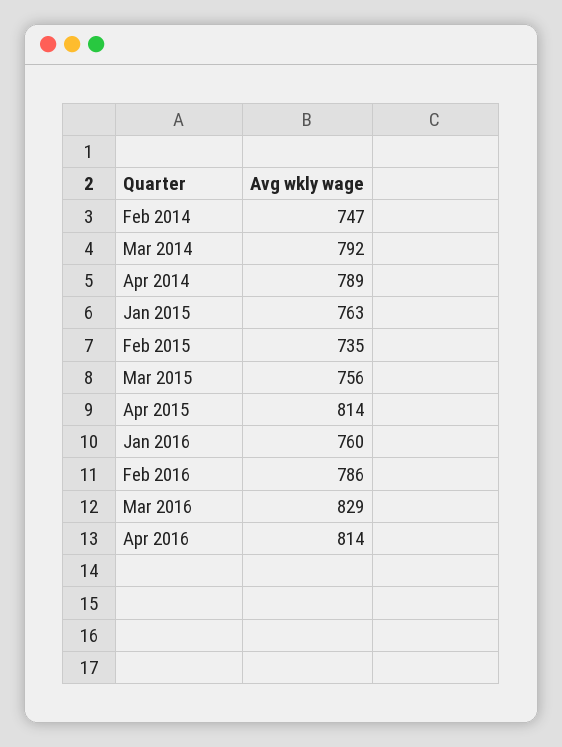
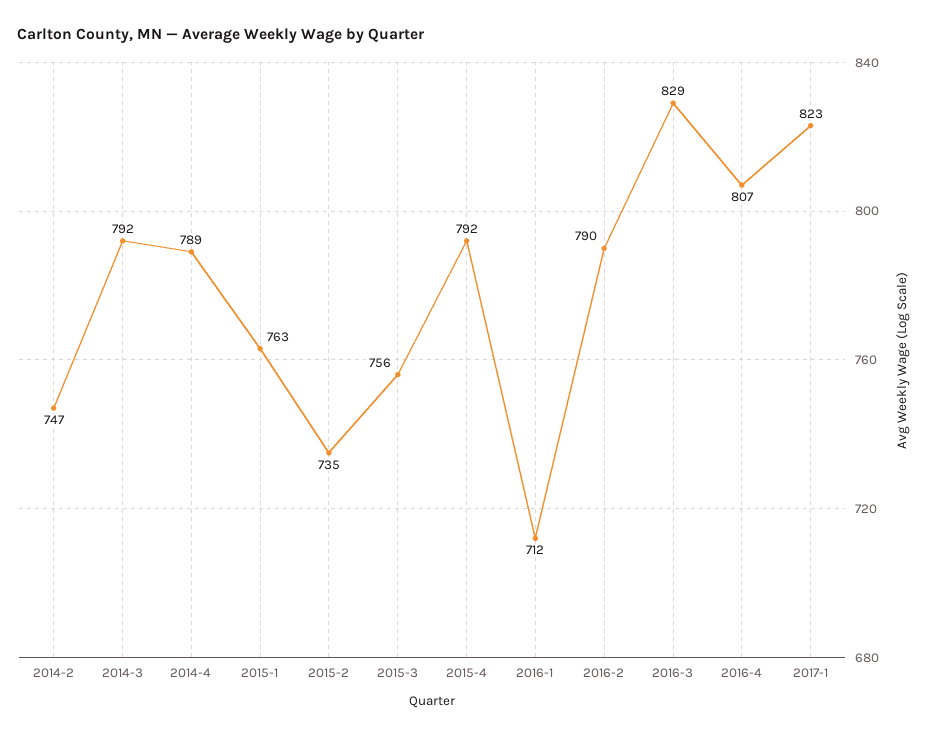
Apr 2015: 814 -> 792
Jan 2016: 760 -> 712
Feb 2016: 786 -> 790
Apr 2016: 814 -> 807
2017-1: none -> 823

